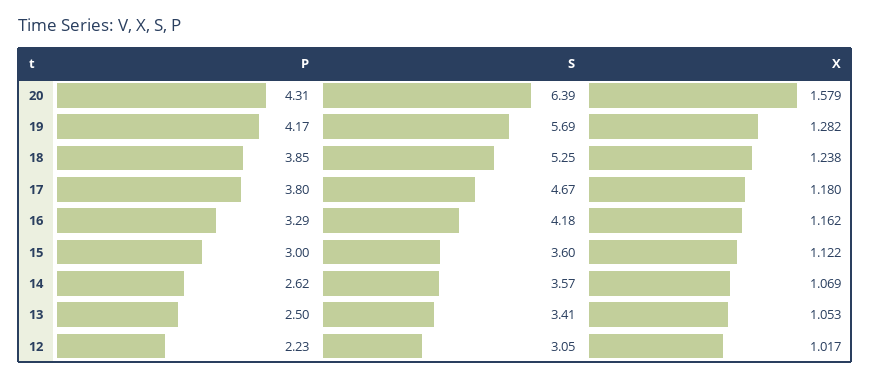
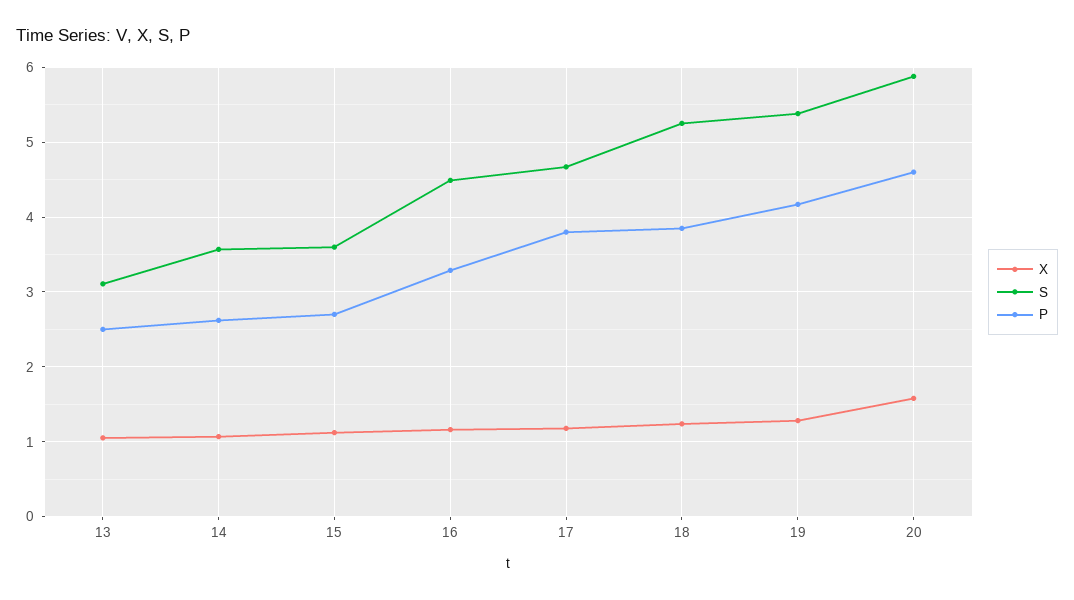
P, 20: 4.31 -> 4.6
S, 20: 6.39 -> 5.9
S, 19: 5.69 -> 5.4
S, 16: 4.18 -> 4.5
P, 15: 3 -> 2.7
S, 13: 3.41 -> 3.1
P, 12: 2.23 -> none
S, 12: 3.05 -> none
X, 12: 1.017 -> none

